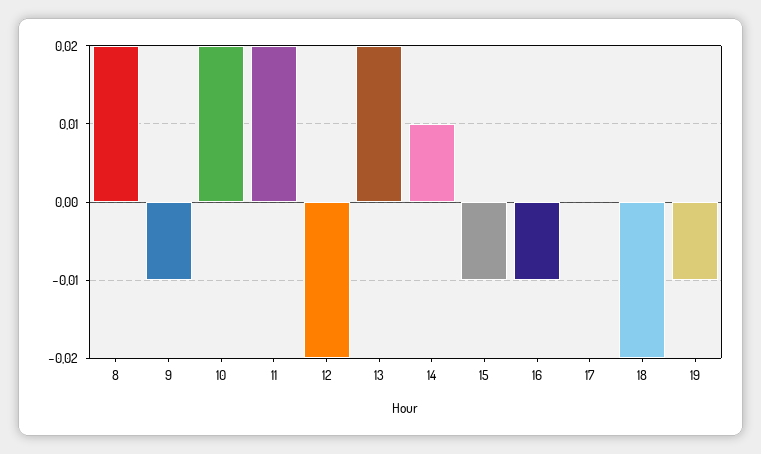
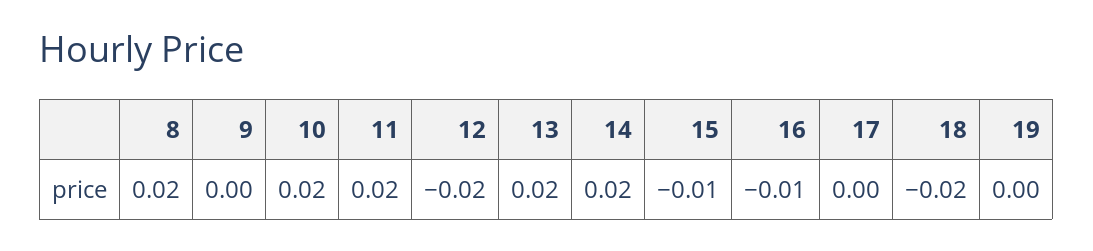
9: -0.01 -> 0
14: 0.01 -> 0.02
19: -0.01 -> 0

